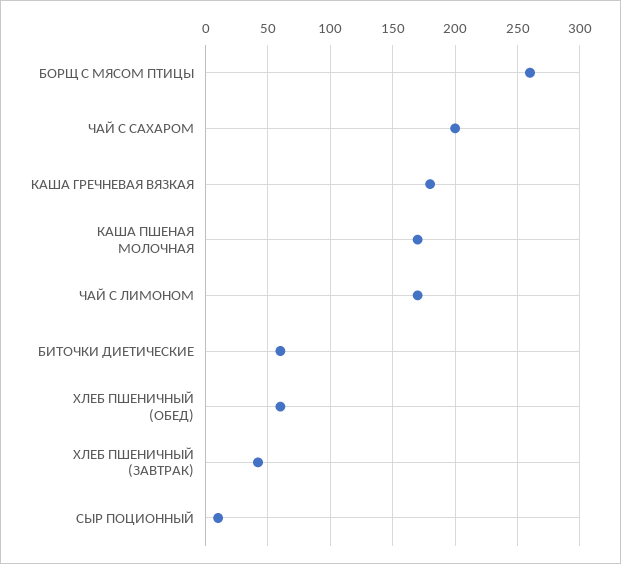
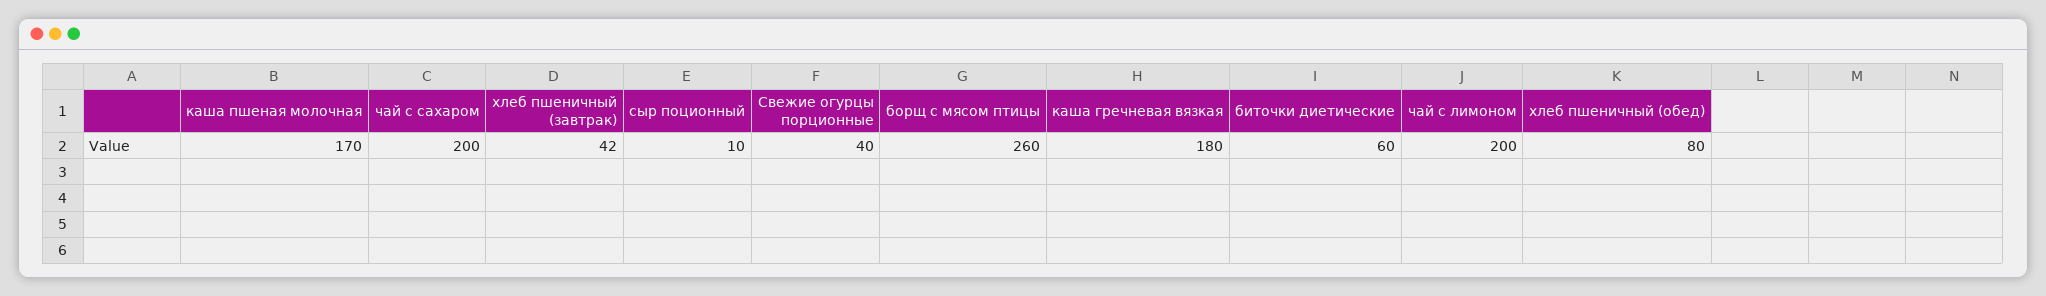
ЧАЙ С ЛИМОНОМ: 170 -> 200
ХЛЕБ ПШЕНИЧНЫЙ (ОБЕД): 60 -> 80
Свежие огурцы порционные: none -> 40

